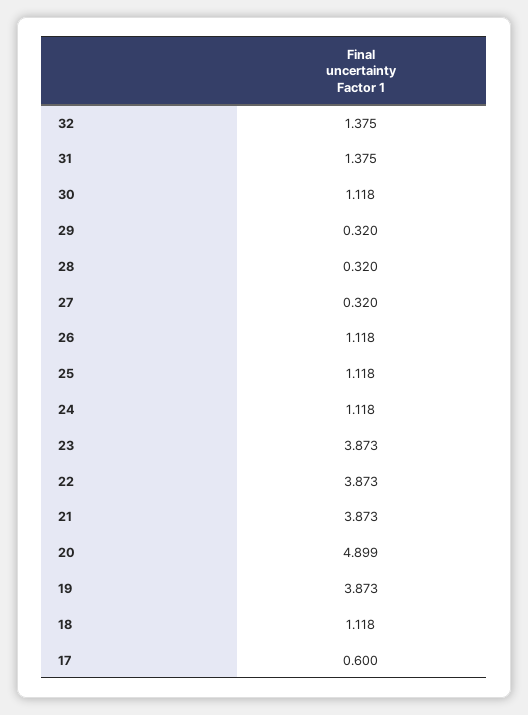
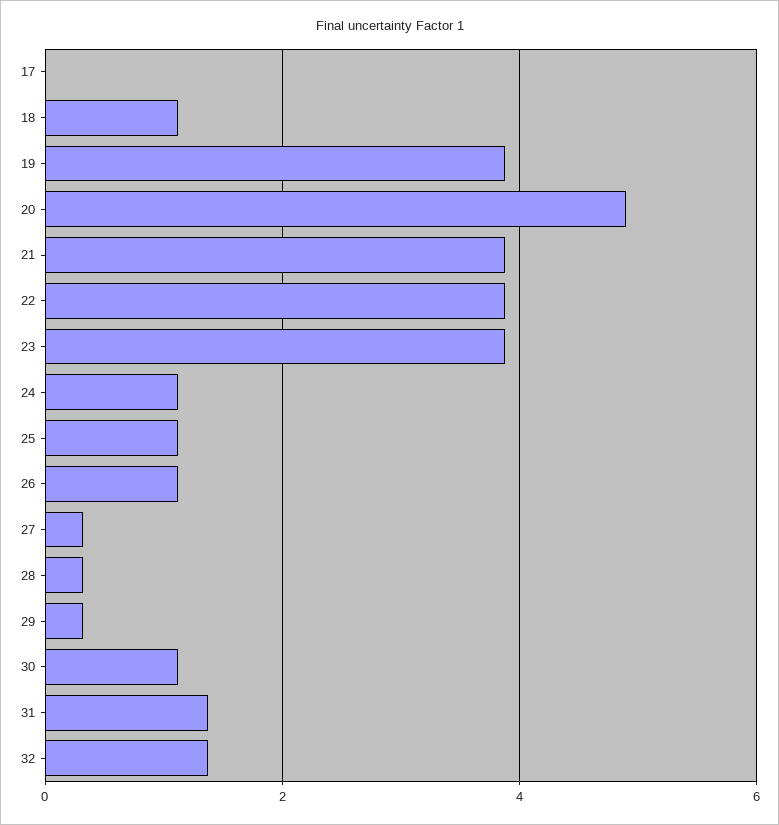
17: 0.6 -> 0

